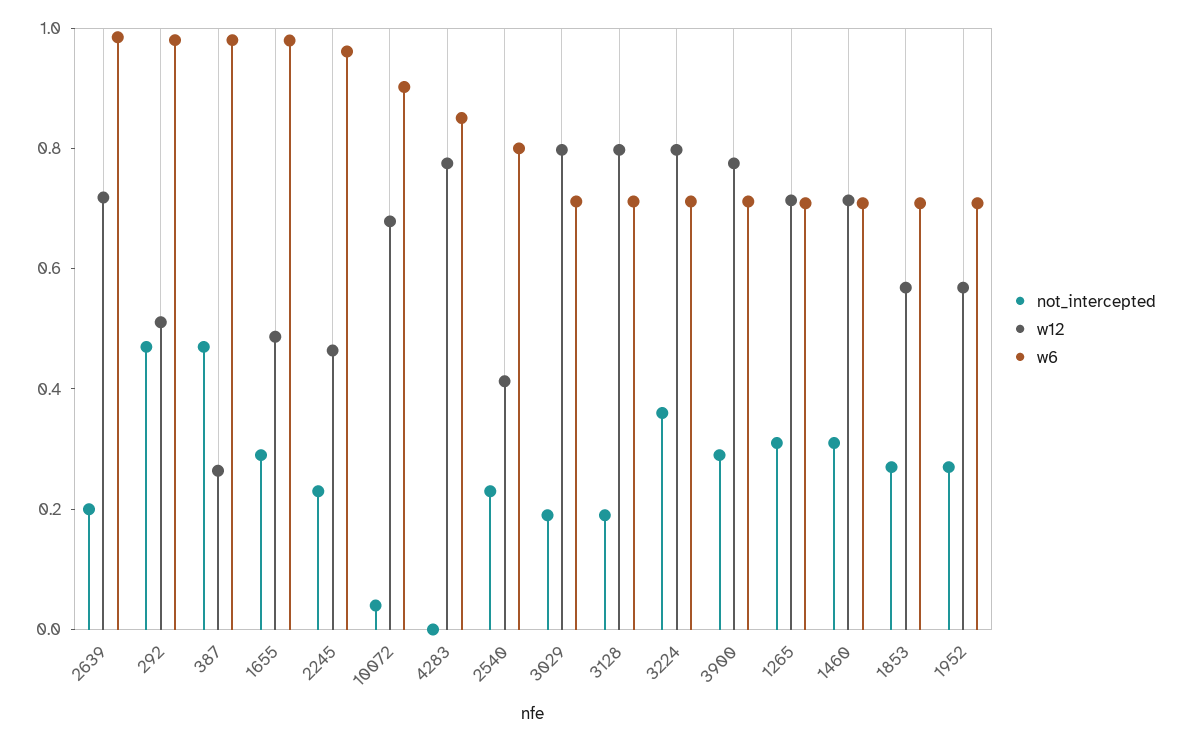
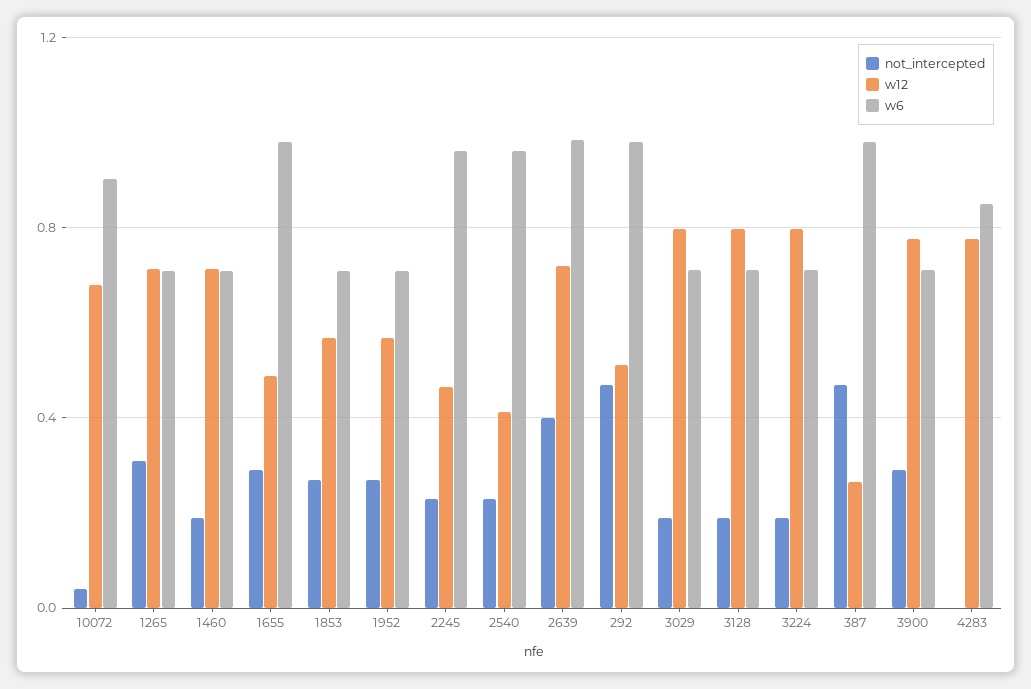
not_intercepted, 2639: 0.2 -> 0.4
w6, 2540: 0.8 -> 0.95
not_intercepted, 3224: 0.35 -> 0.2
not_intercepted, 1460: 0.3 -> 0.2

